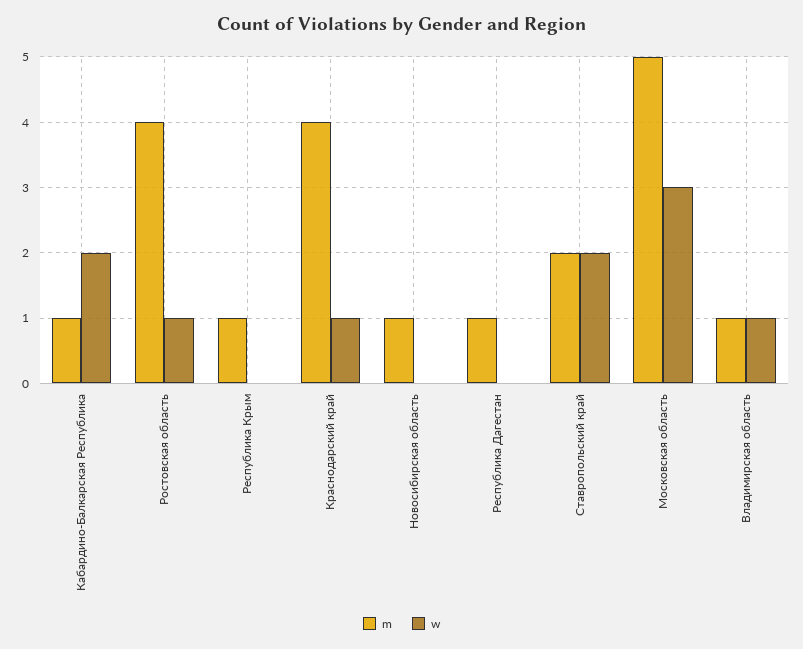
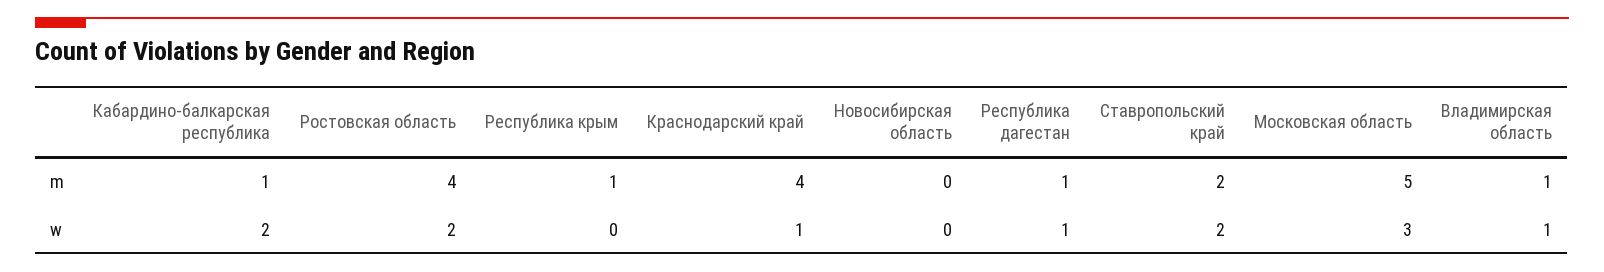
w, Ростовская область: 1 -> 2
m, Новосибирская область: 1 -> 0
w, Республика Дагестан: 0 -> 1

